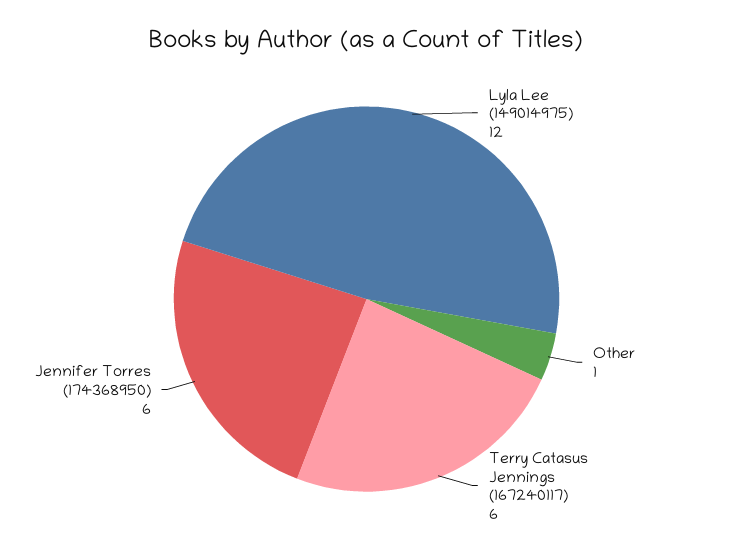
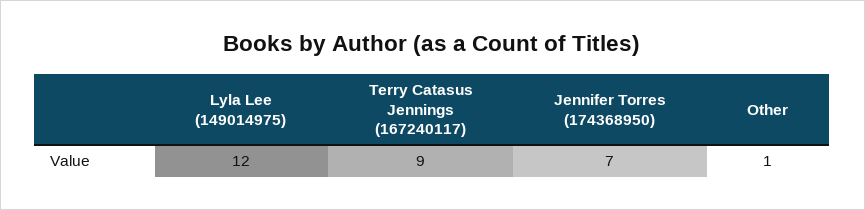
Terry Catasus Jennings (167240117): 6 -> 9
Jennifer Torres (174368950): 6 -> 7

